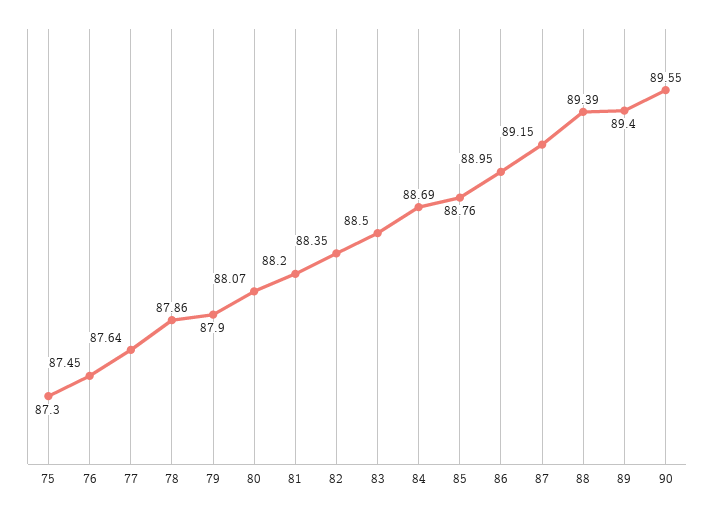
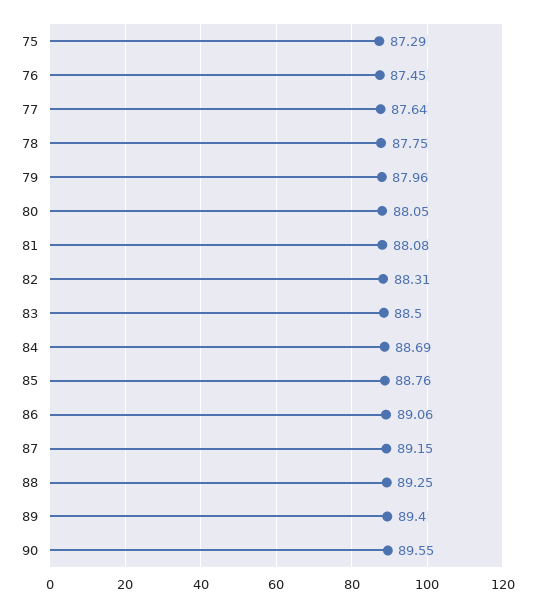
75: 87.3 -> 87.29
78: 87.86 -> 87.75
79: 87.9 -> 87.96
80: 88.07 -> 88.05
81: 88.2 -> 88.08
82: 88.35 -> 88.31
86: 88.95 -> 89.06
88: 89.39 -> 89.25

